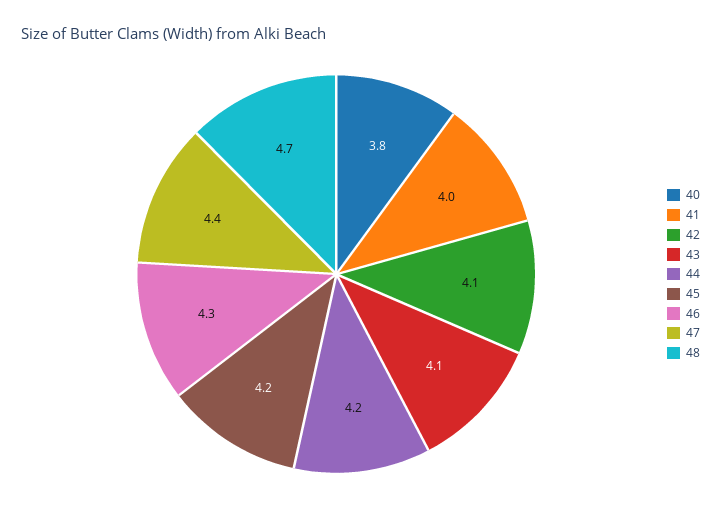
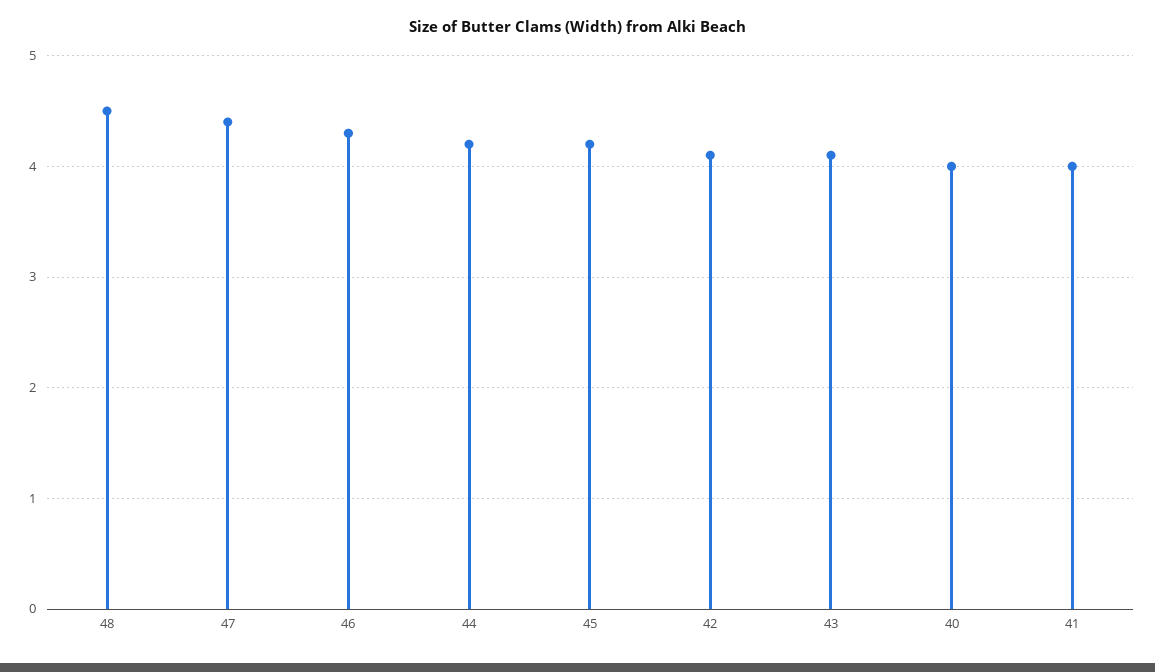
40: 3.8 -> 4
48: 4.7 -> 4.5

